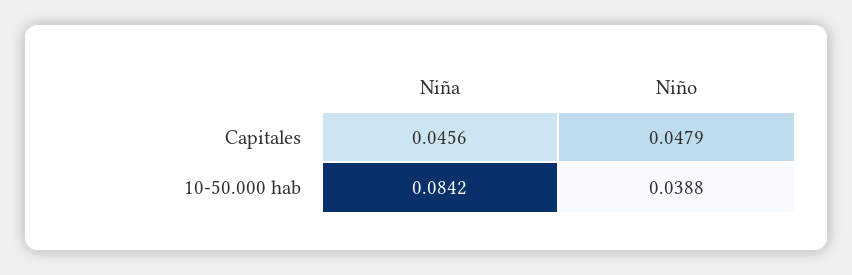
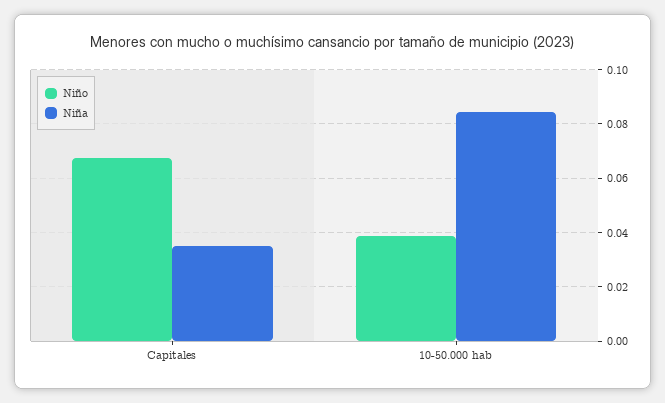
Niña, Capitales: 0.0456 -> 0.035
Niño, Capitales: 0.0479 -> 0.0675

